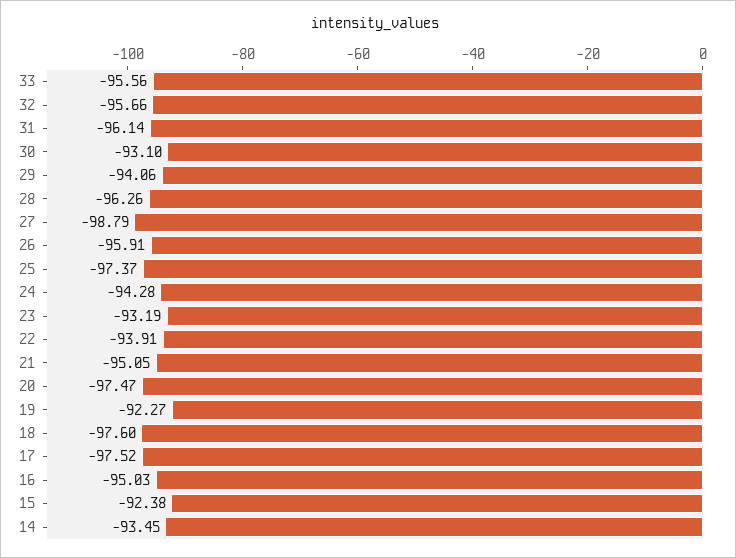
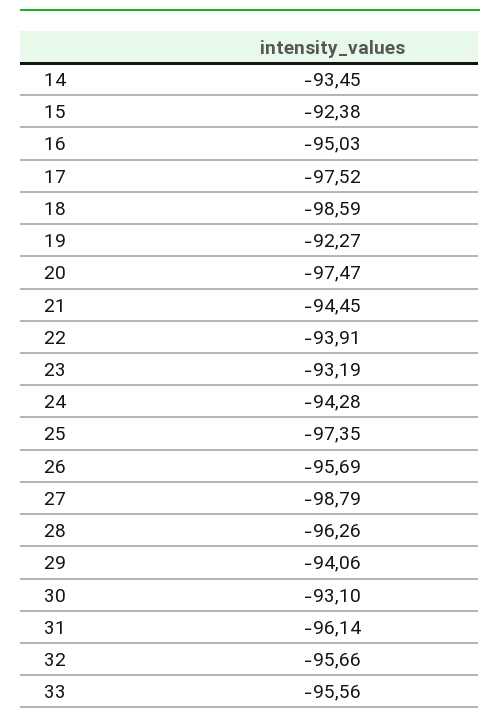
26: -95.91 -> -95.69
25: -97.37 -> -97.35
21: -95.05 -> -94.45
18: -97.6 -> -98.59

